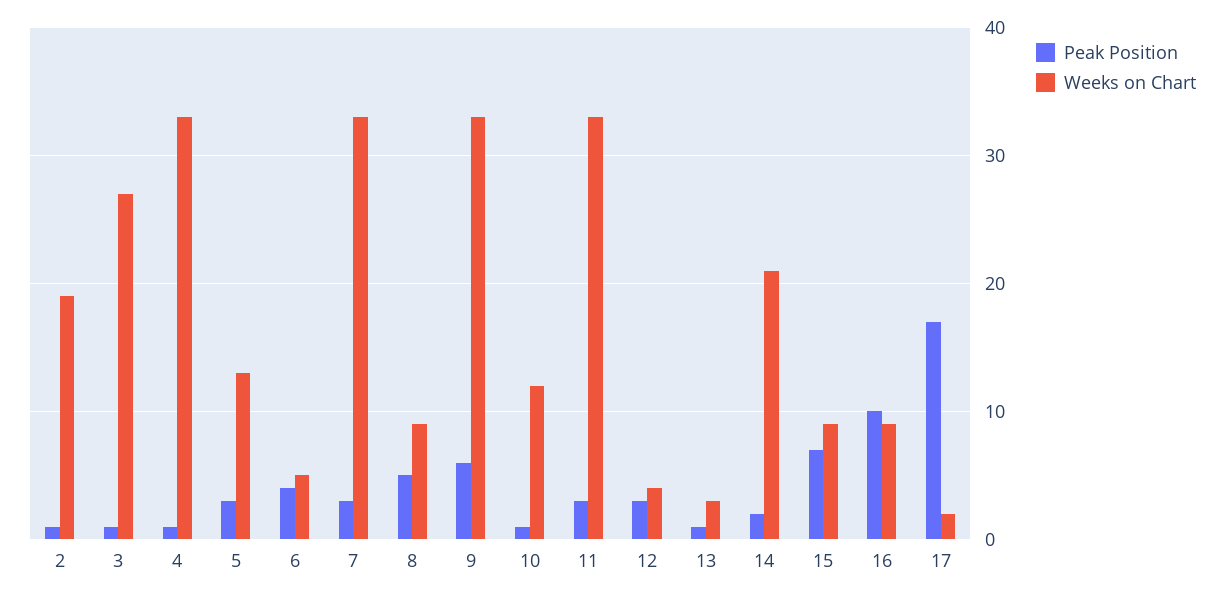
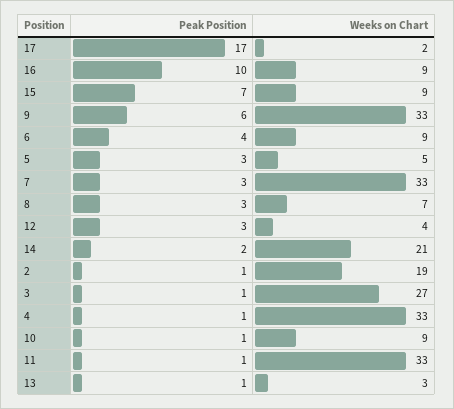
Weeks on Chart, 5: 13 -> 5
Weeks on Chart, 6: 5 -> 9
Peak Position, 8: 5 -> 3
Weeks on Chart, 8: 9 -> 7
Weeks on Chart, 10: 12 -> 9
Peak Position, 11: 3 -> 1

